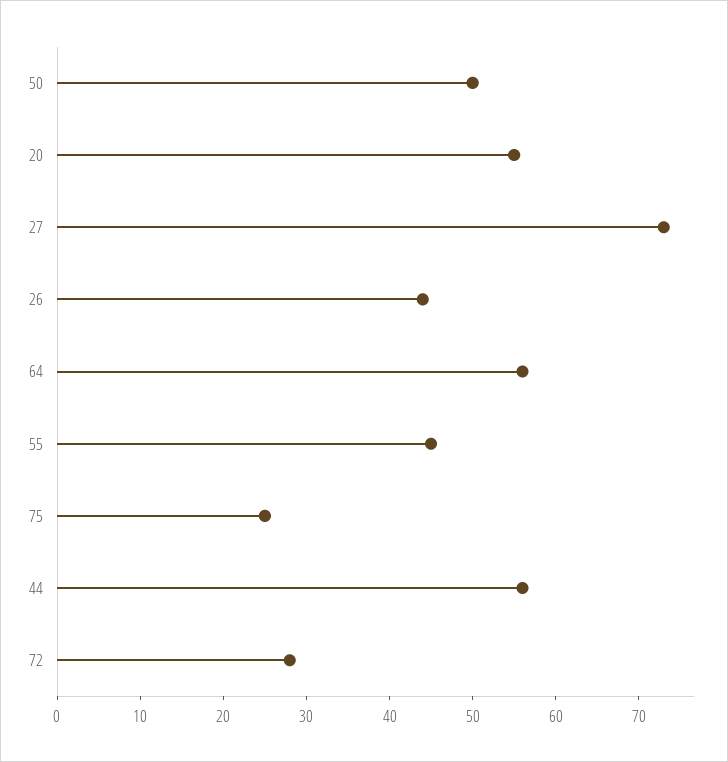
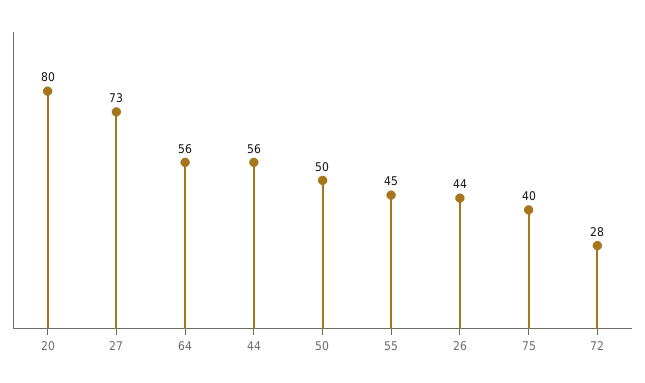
20: 55 -> 80
75: 25 -> 40

